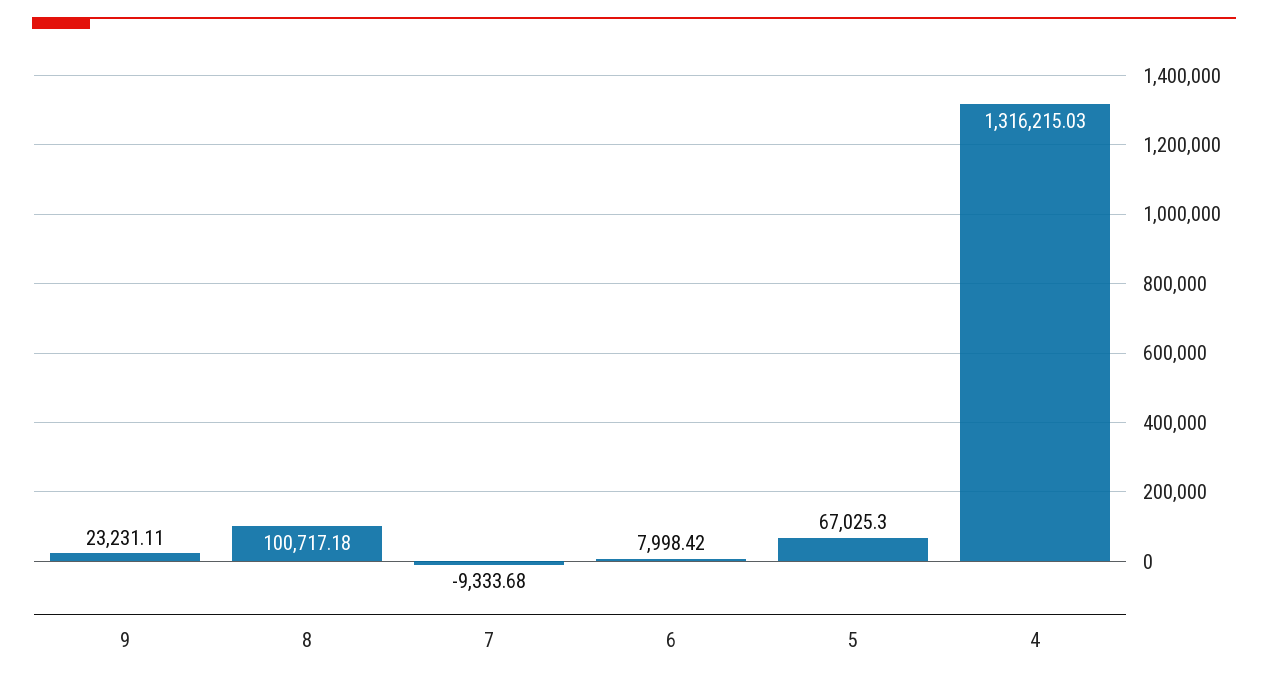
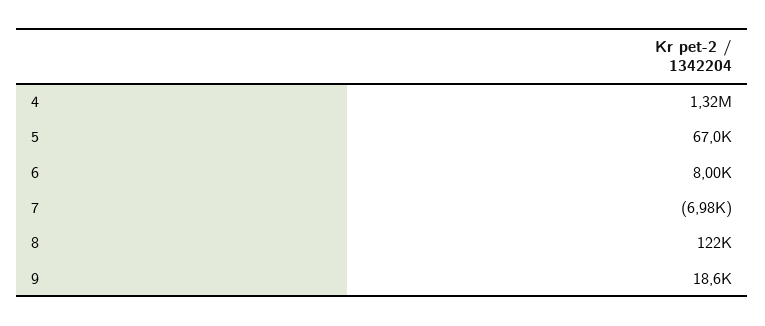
9: 23231.11 -> 18600
8: 100717.18 -> 122000
7: -9333.68 -> -6980

